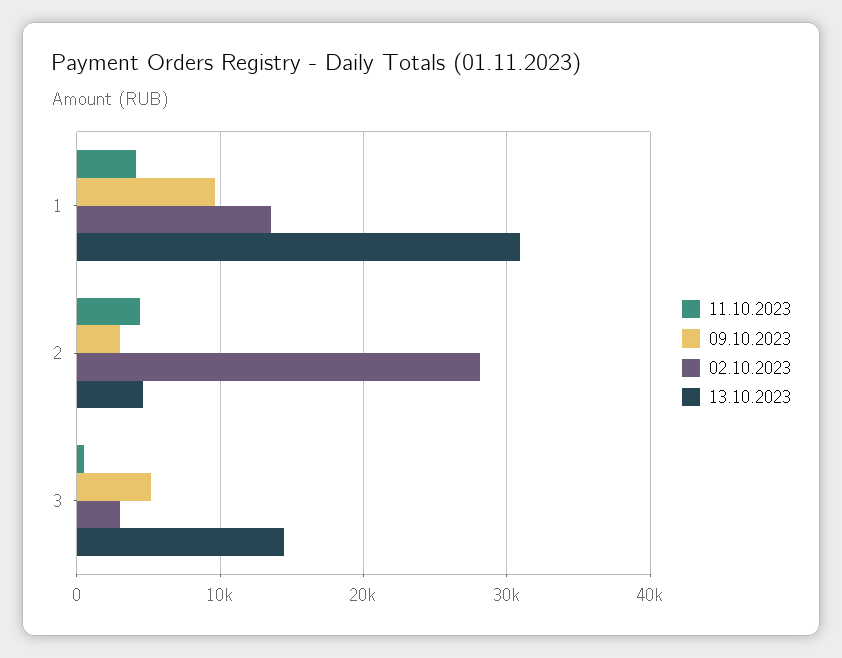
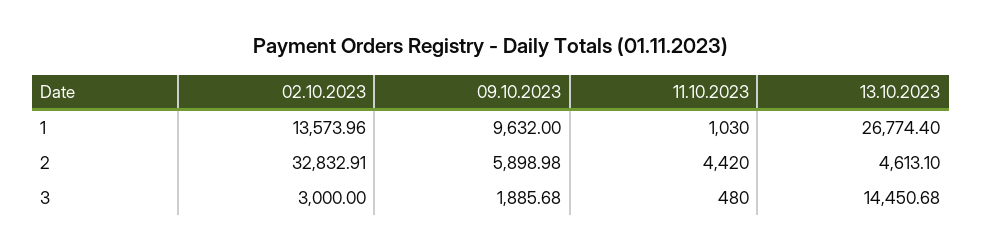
11.10.2023, 1: 4000 -> 1030
13.10.2023, 1: 31000 -> 26774.4
09.10.2023, 2: 3000 -> 5898.98
02.10.2023, 2: 28000 -> 32832.91
09.10.2023, 3: 5000 -> 1885.68

